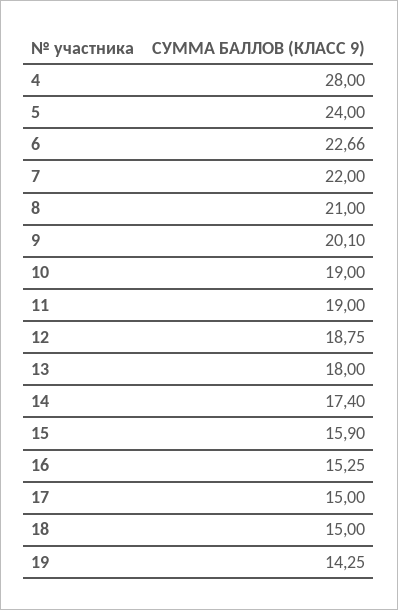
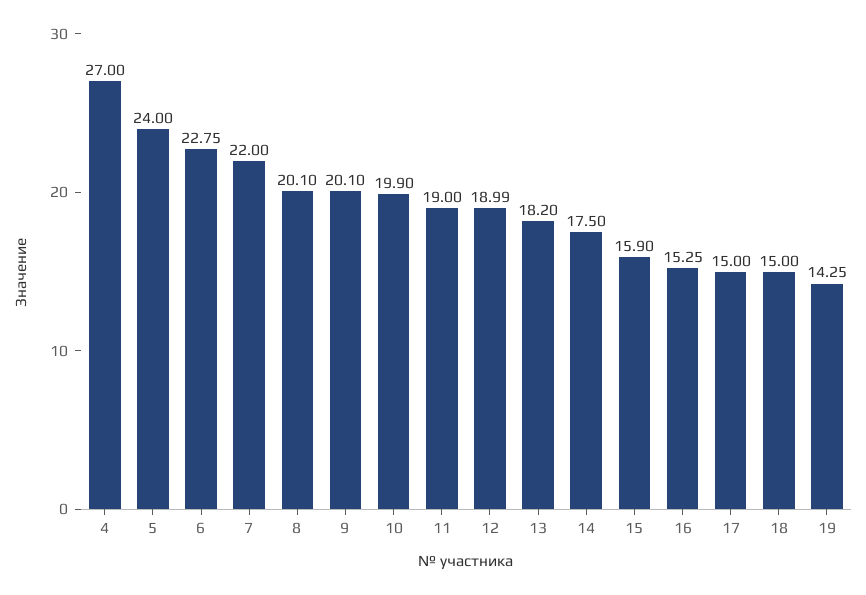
4: 28 -> 27
6: 22.66 -> 22.75
8: 21 -> 20.1
10: 19 -> 19.9
12: 18.75 -> 18.99
13: 18 -> 18.2
14: 17.4 -> 17.5

